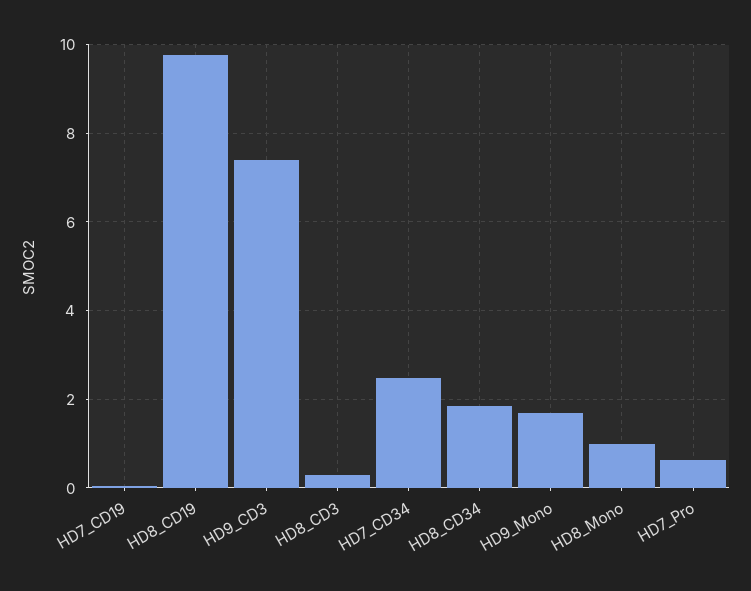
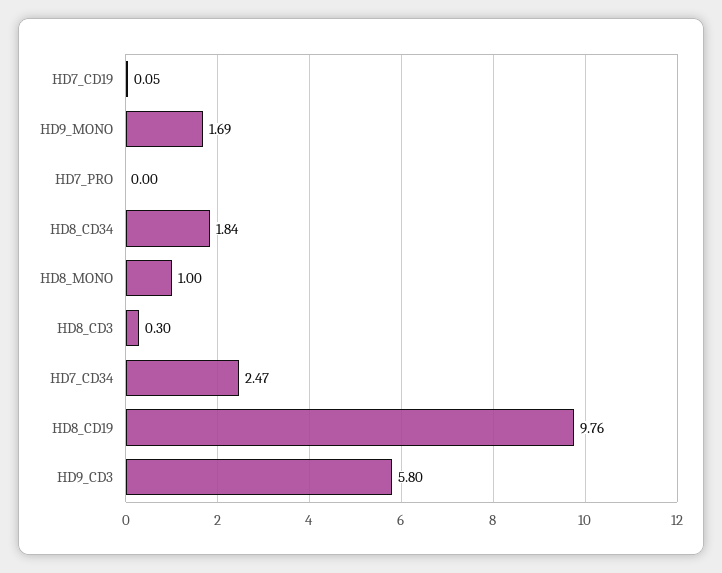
HD9_CD3: 7.4 -> 5.8
HD7_Pro: 0.6 -> 0

